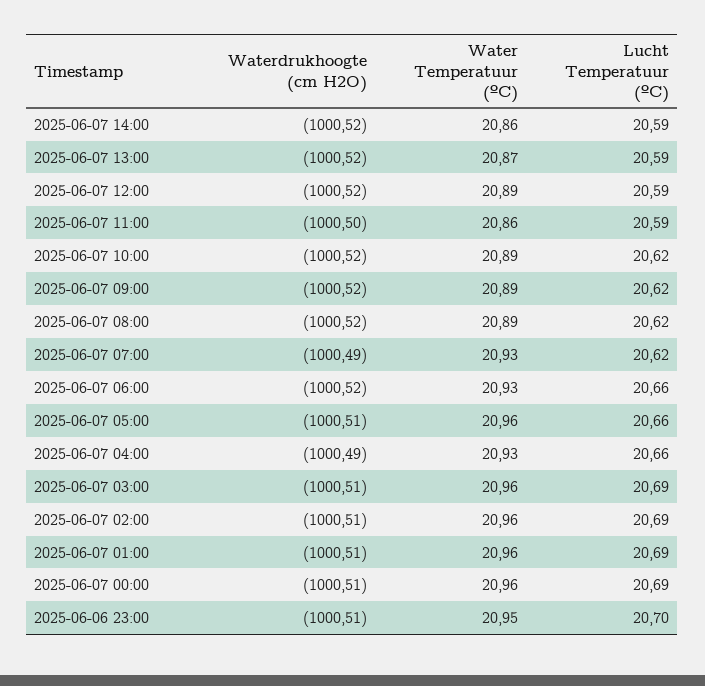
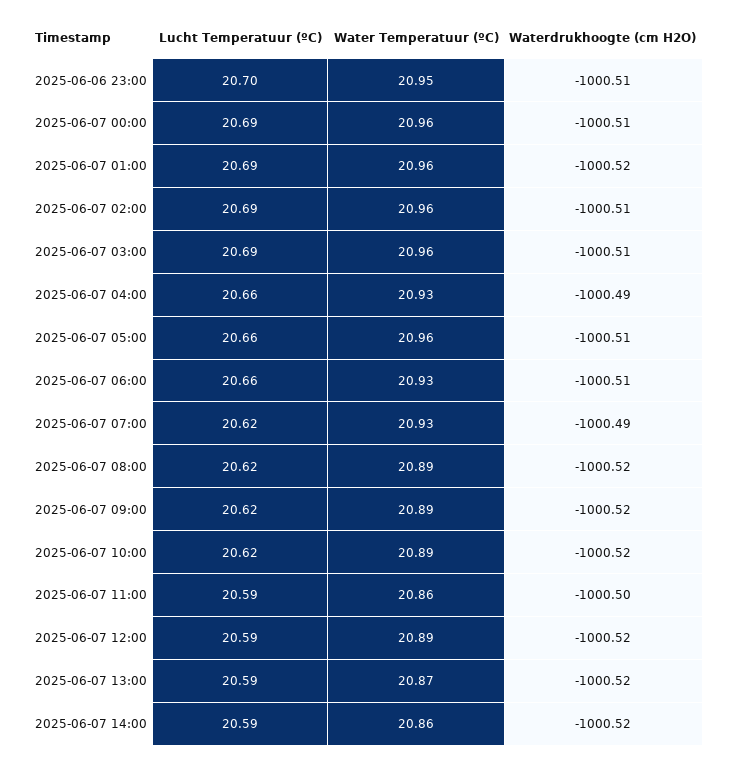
Waterdrukhoogte (cm H2O), 2025-06-07 06:00: -1000.52 -> -1000.51
Waterdrukhoogte (cm H2O), 2025-06-07 01:00: -1000.51 -> -1000.52

